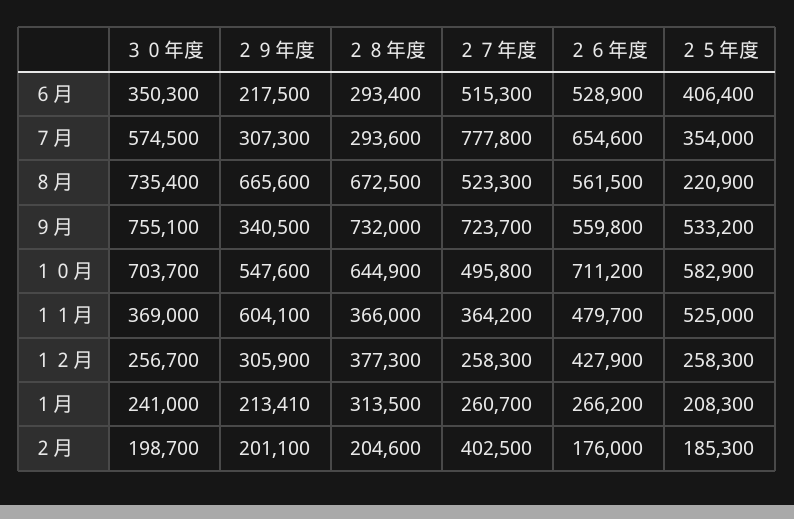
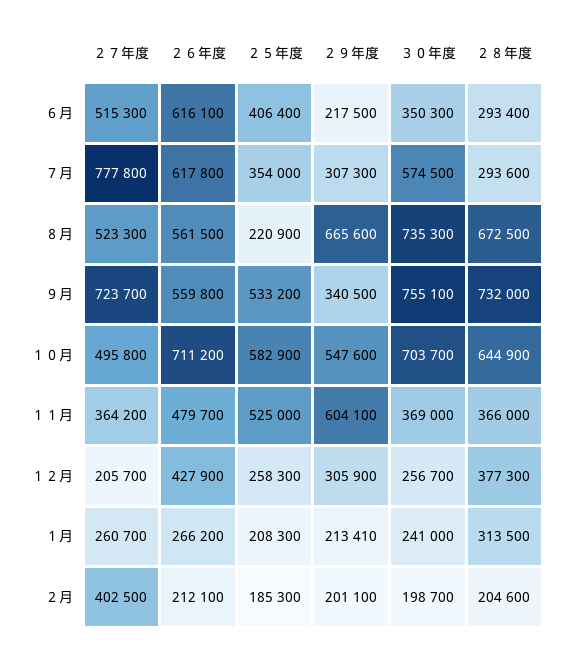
２６年度, ６月: 528900 -> 616100
２６年度, ７月: 654600 -> 617800
３０年度, ８月: 735400 -> 735300
２７年度, １２月: 258300 -> 205700
２６年度, ２月: 176000 -> 212100

